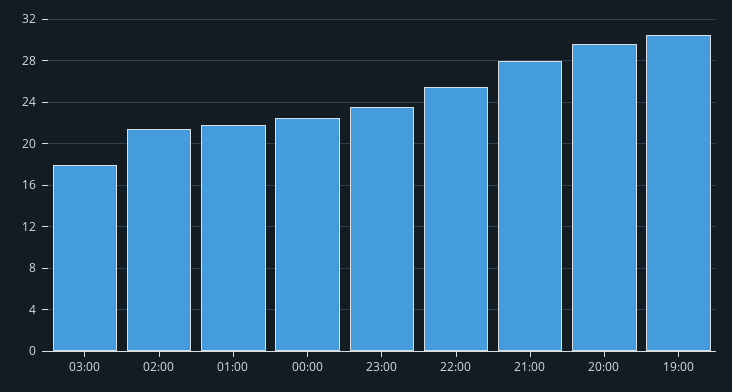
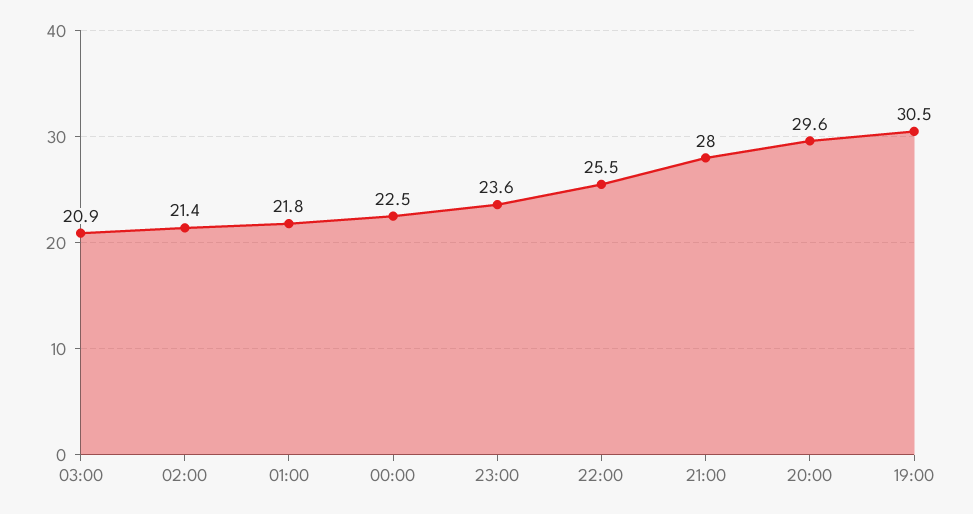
03:00: 18 -> 20.9

